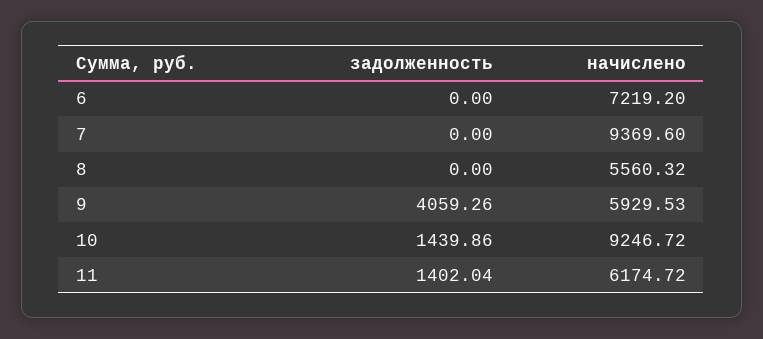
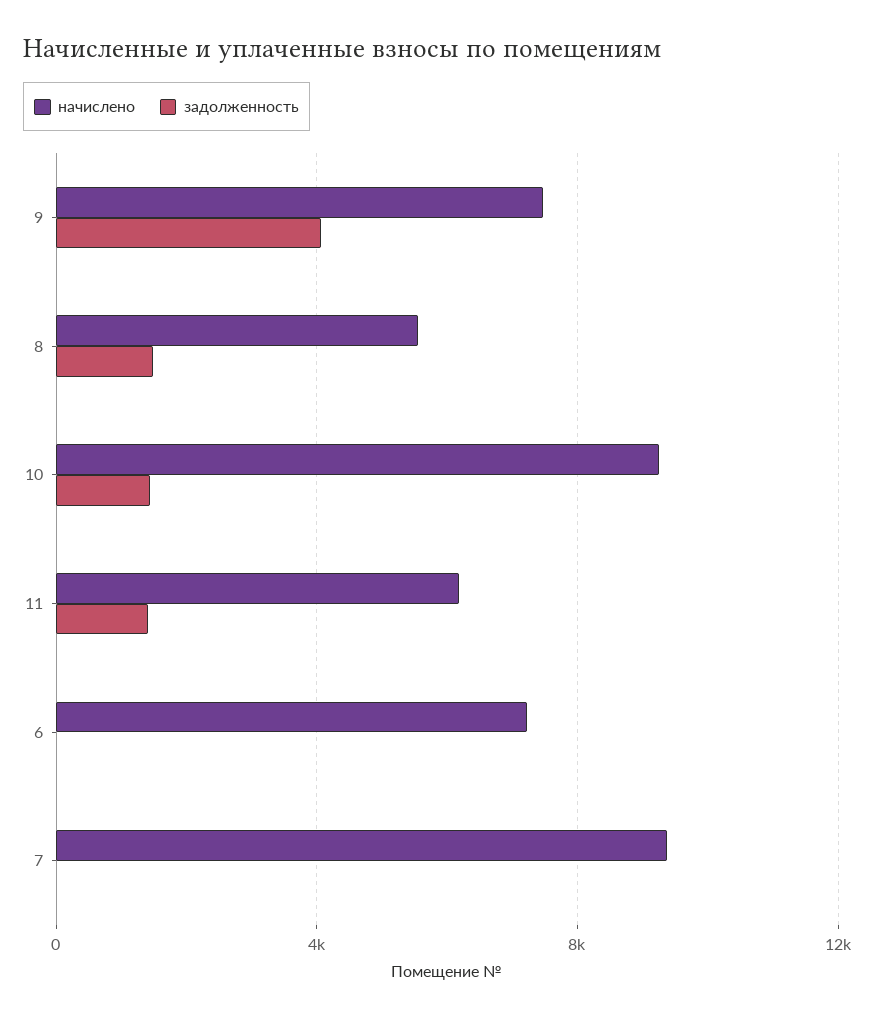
задолженность, 8: 0 -> 1500
начислено, 9: 5929.53 -> 7500

